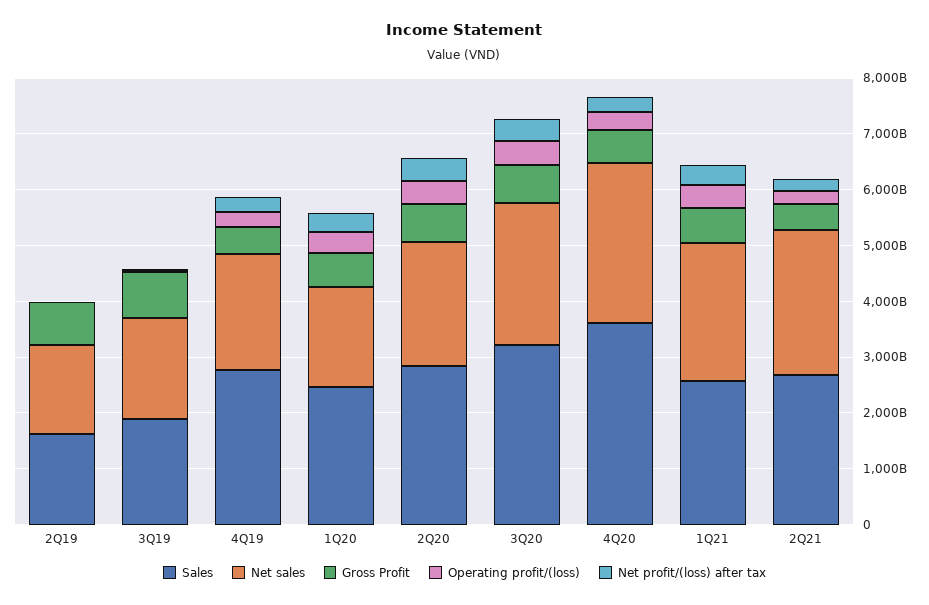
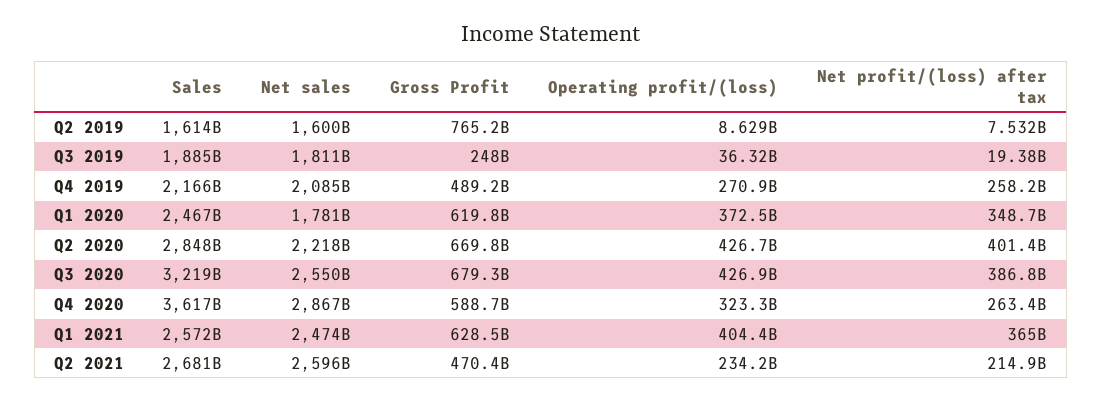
Gross Profit, 3Q19: 800000000000 -> 248000000000
Sales, 4Q19: 2800000000000 -> 2166000000000

